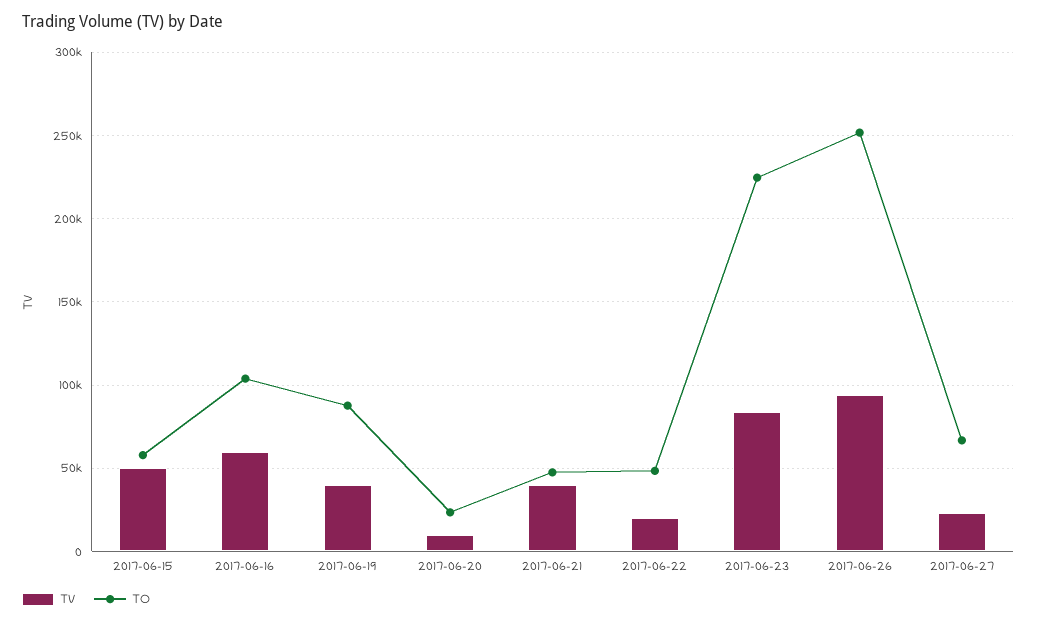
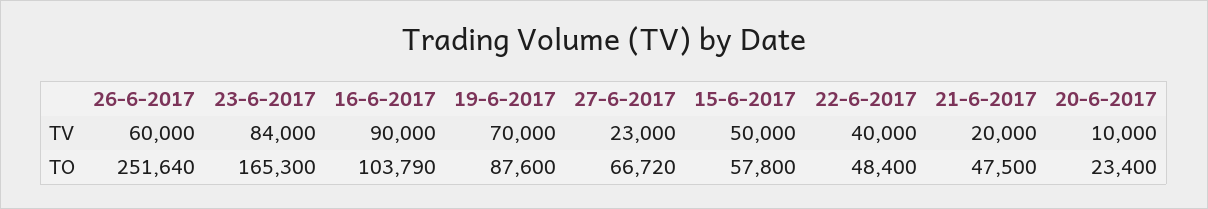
TV, 2017-06-16: 60000 -> 90000
TV, 2017-06-19: 40000 -> 70000
TV, 2017-06-21: 40000 -> 20000
TV, 2017-06-22: 20000 -> 40000
TO, 2017-06-23: 225000 -> 165300
TV, 2017-06-26: 95000 -> 60000

